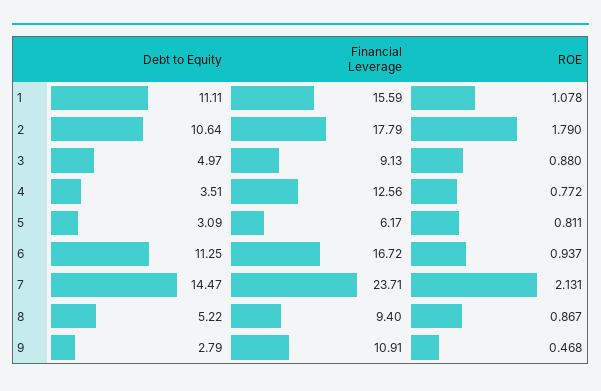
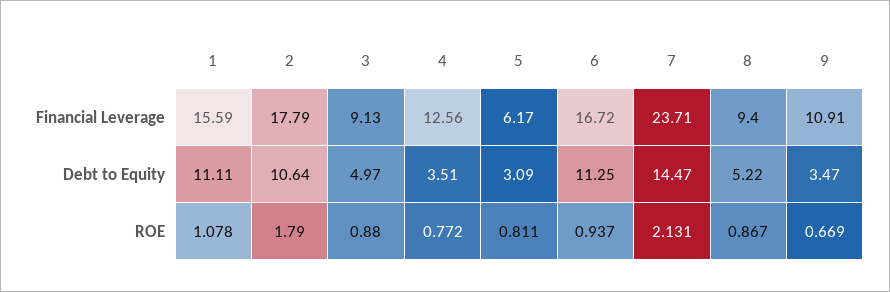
Debt to Equity, 9: 2.79 -> 3.47
ROE, 9: 0.468 -> 0.669

